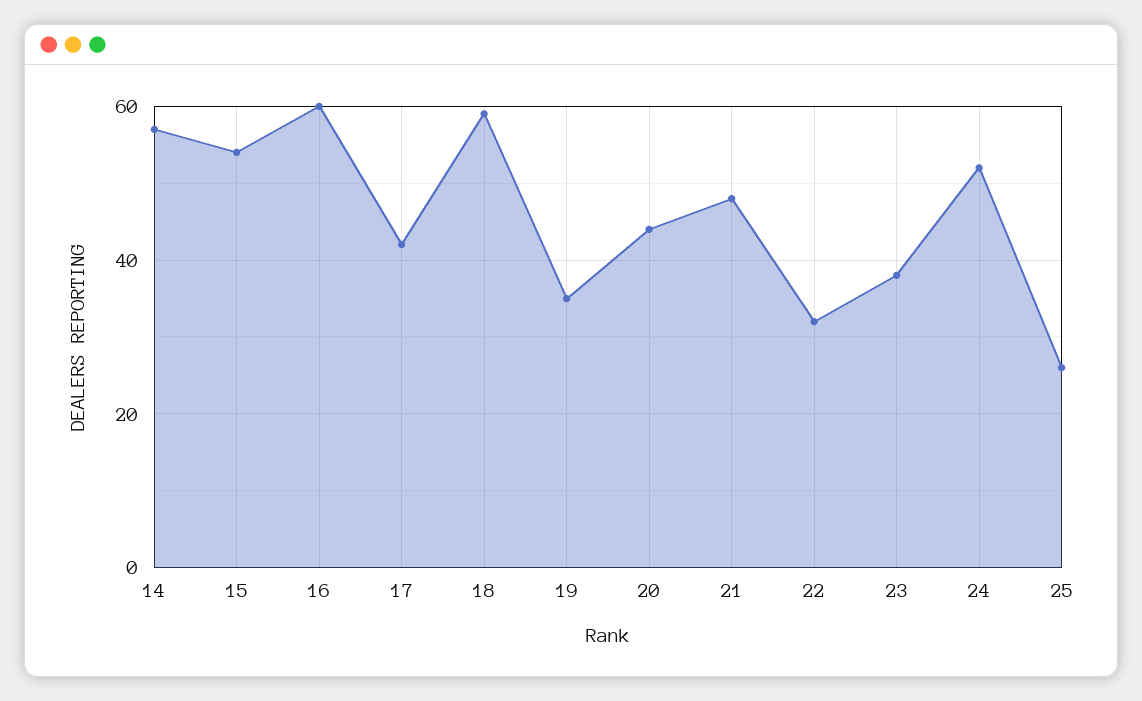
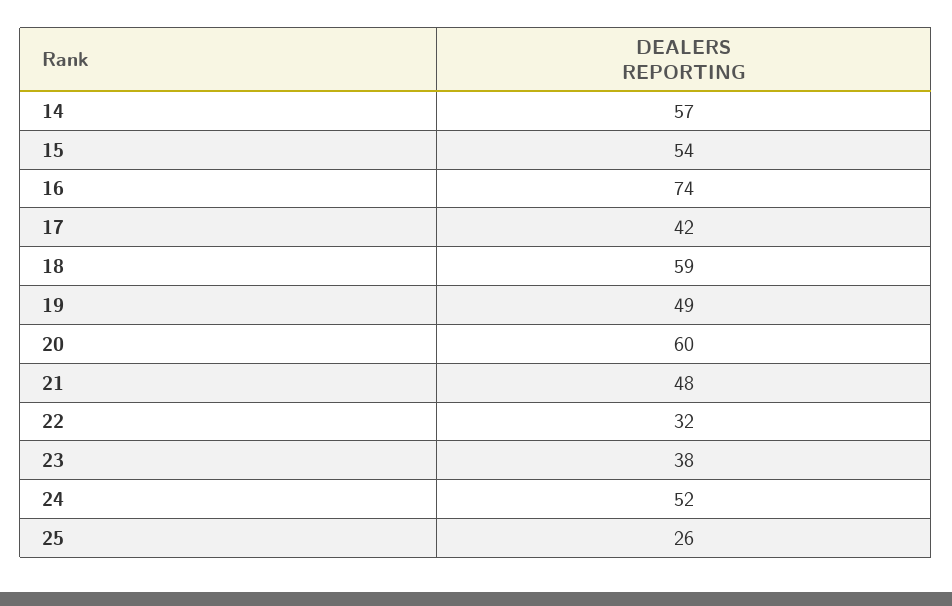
16: 60 -> 74
19: 35 -> 49
20: 45 -> 60

